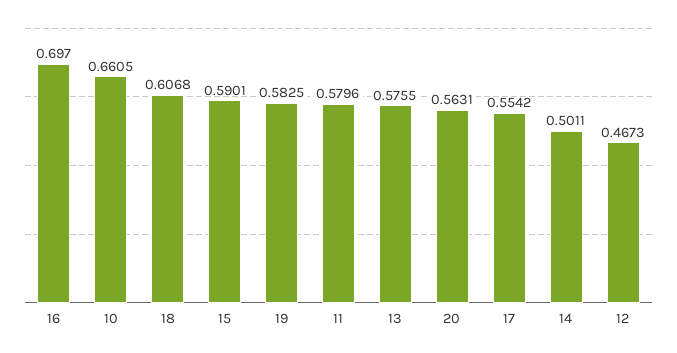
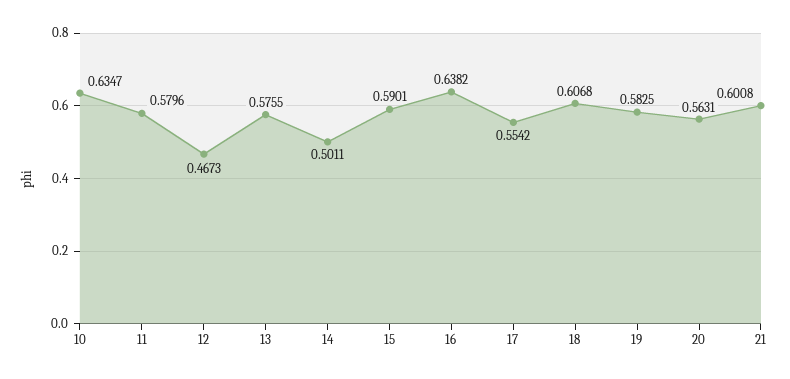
16: 0.697 -> 0.6382
10: 0.6605 -> 0.6347
21: none -> 0.6008

